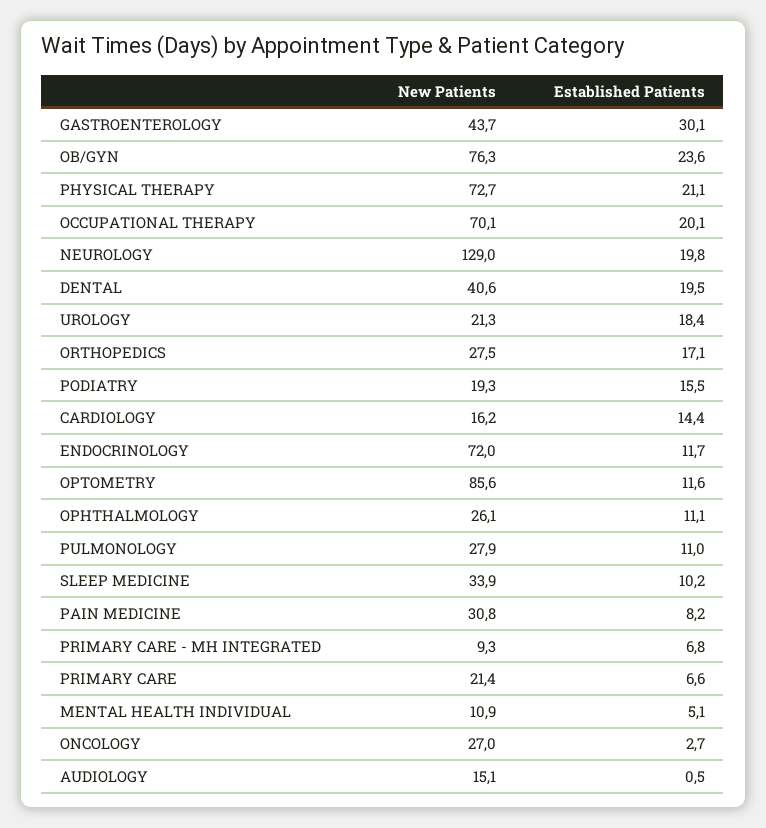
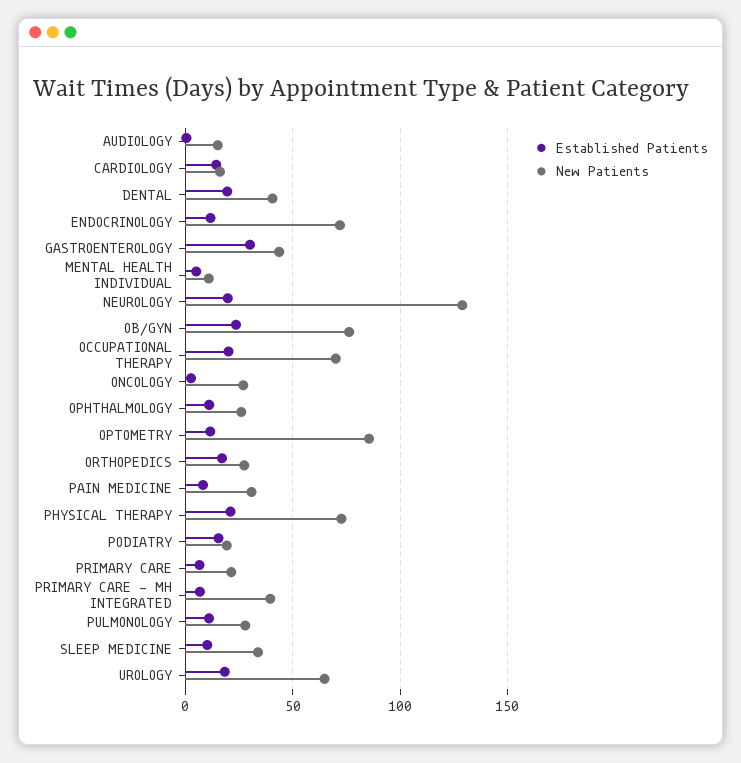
New Patients, UROLOGY: 21.3 -> 65
New Patients, PRIMARY CARE - MH INTEGRATED: 9.3 -> 40

